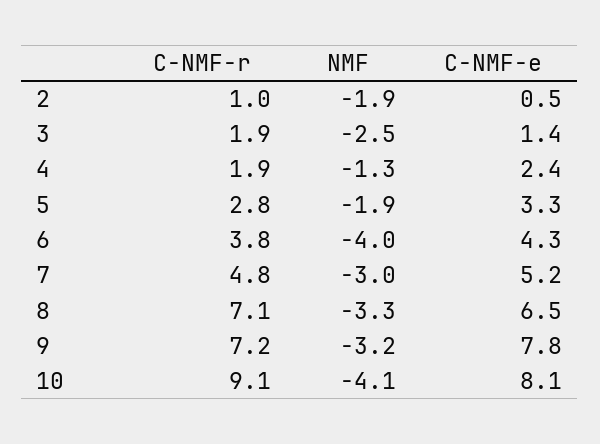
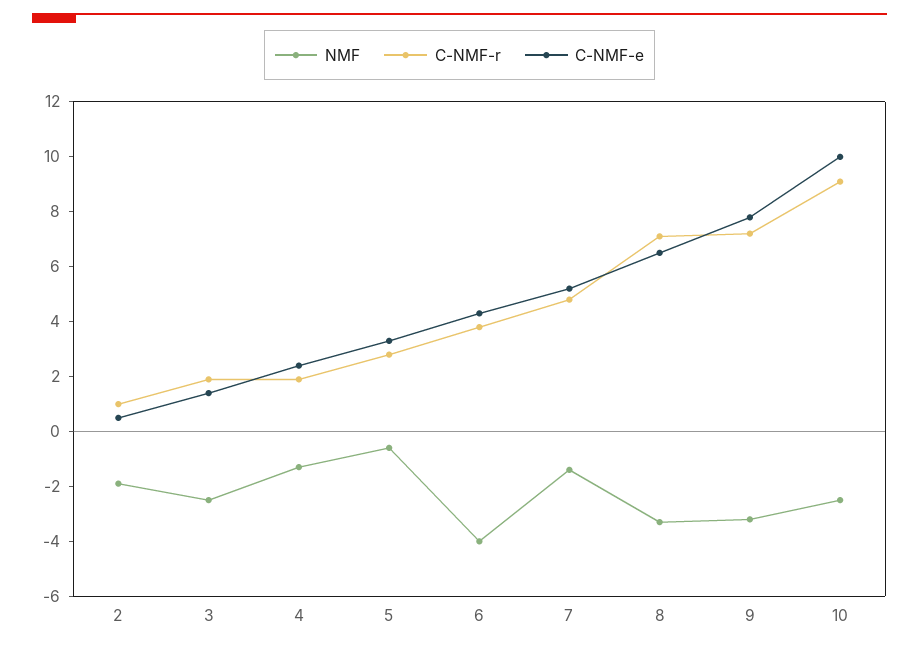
NMF, 5: -1.9 -> -0.5
NMF, 7: -3 -> -1.5
NMF, 10: -4.1 -> -2.5
C-NMF-e, 10: 8.1 -> 10

